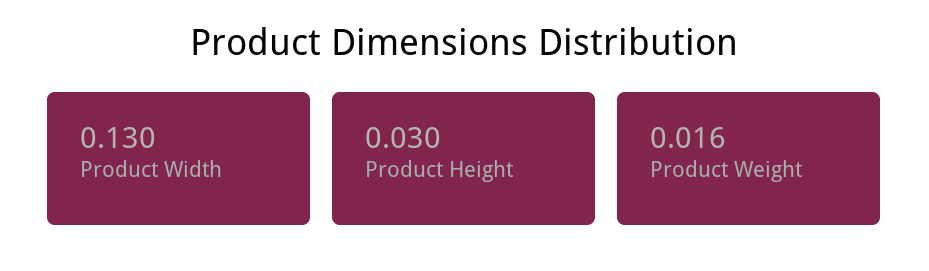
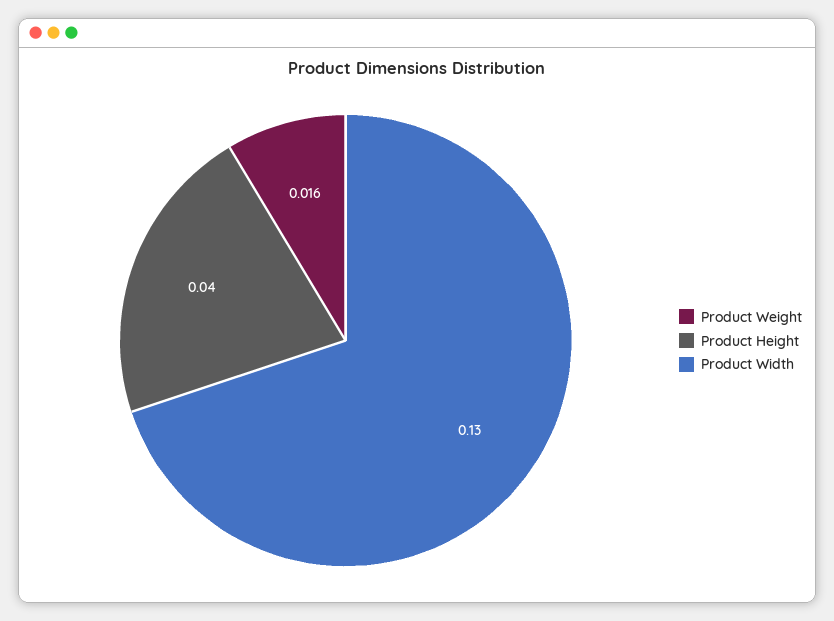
Product Height: 0.03 -> 0.04

